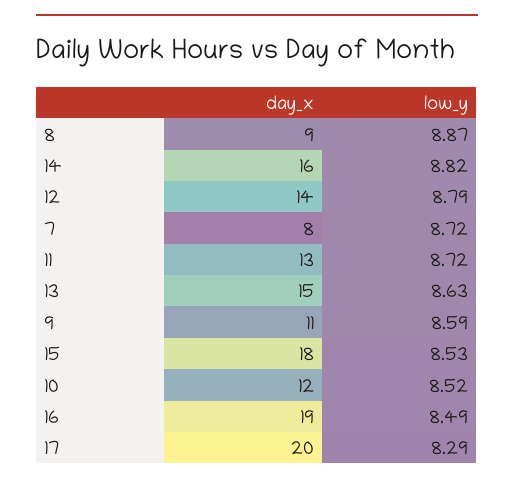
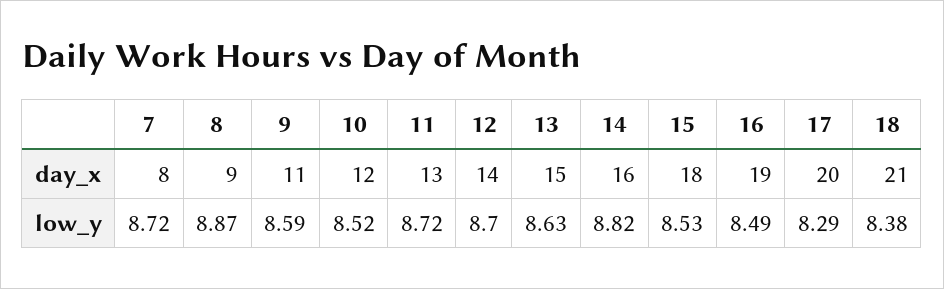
low_y, 12: 8.79 -> 8.7
day_x, 18: none -> 21
low_y, 18: none -> 8.38

